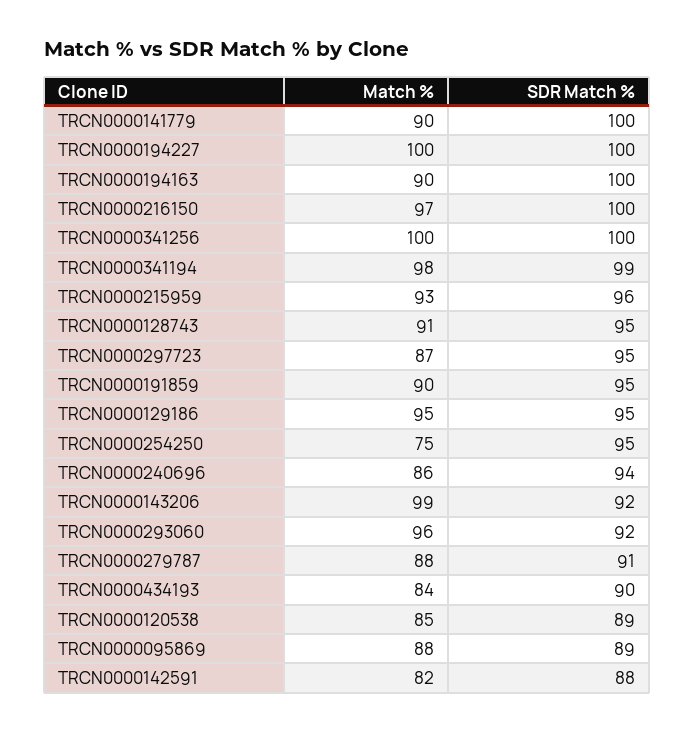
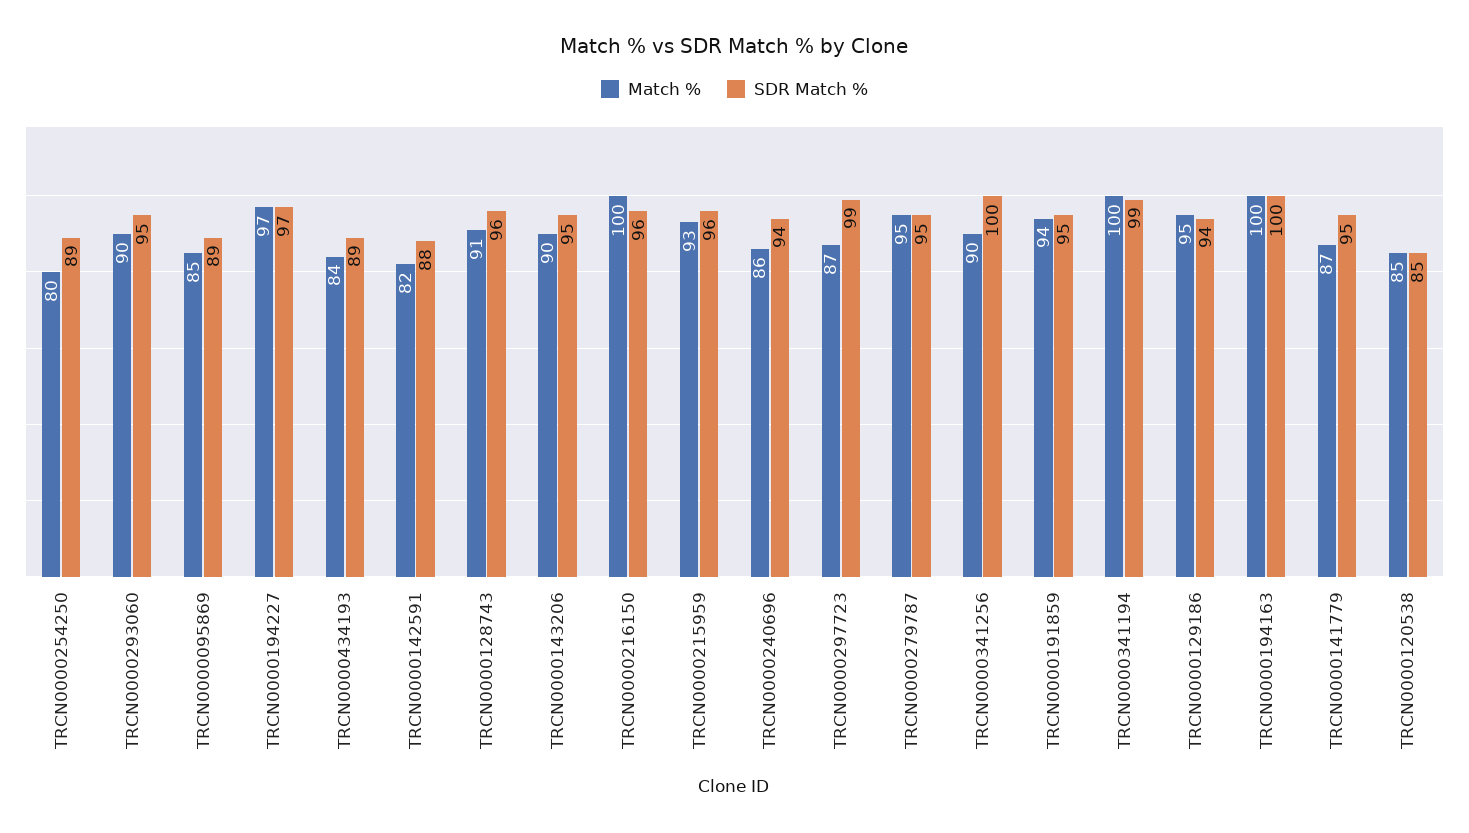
Match %, TRCN0000141779: 90 -> 87
SDR Match %, TRCN0000141779: 100 -> 95
Match %, TRCN0000194227: 100 -> 97
SDR Match %, TRCN0000194227: 100 -> 97
Match %, TRCN0000194163: 90 -> 100
Match %, TRCN0000216150: 97 -> 100
SDR Match %, TRCN0000216150: 100 -> 96
Match %, TRCN0000341256: 100 -> 90
Match %, TRCN0000341194: 98 -> 100
SDR Match %, TRCN0000128743: 95 -> 96
SDR Match %, TRCN0000297723: 95 -> 99
Match %, TRCN0000191859: 90 -> 94
SDR Match %, TRCN0000129186: 95 -> 94
Match %, TRCN0000254250: 75 -> 80
SDR Match %, TRCN0000254250: 95 -> 89
Match %, TRCN0000143206: 99 -> 90
SDR Match %, TRCN0000143206: 92 -> 95
Match %, TRCN0000293060: 96 -> 90
SDR Match %, TRCN0000293060: 92 -> 95
Match %, TRCN0000279787: 88 -> 95
SDR Match %, TRCN0000279787: 91 -> 95
SDR Match %, TRCN0000434193: 90 -> 89
SDR Match %, TRCN0000120538: 89 -> 85
Match %, TRCN0000095869: 88 -> 85

